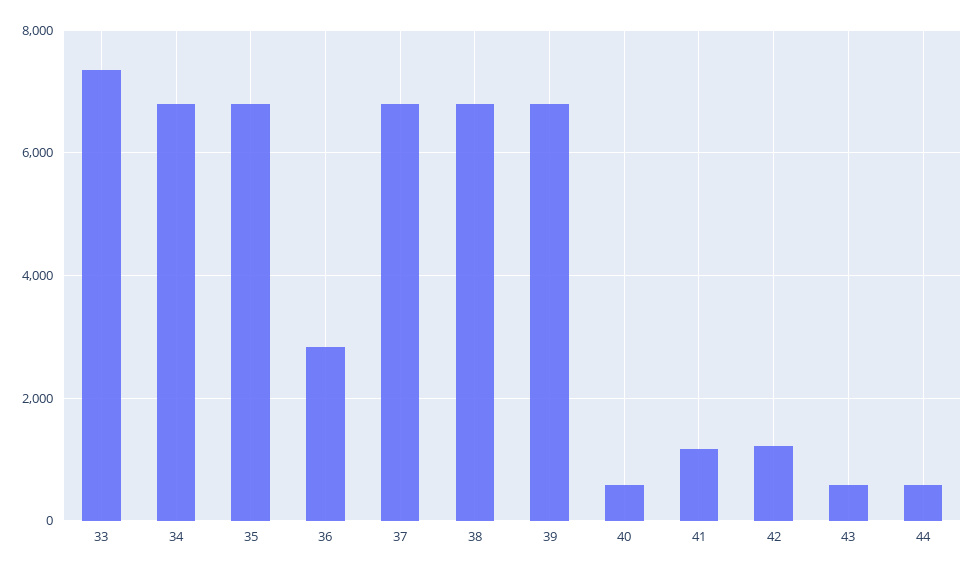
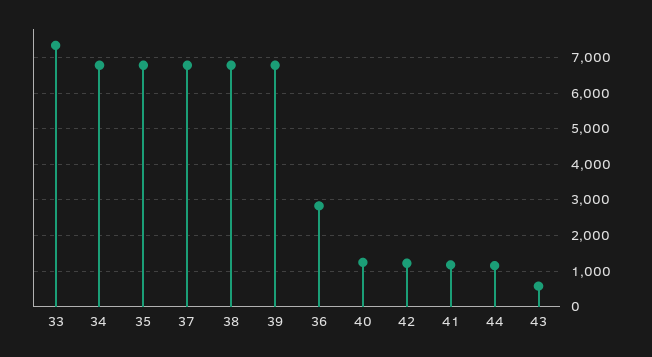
40: 600 -> 1200
44: 600 -> 1200

